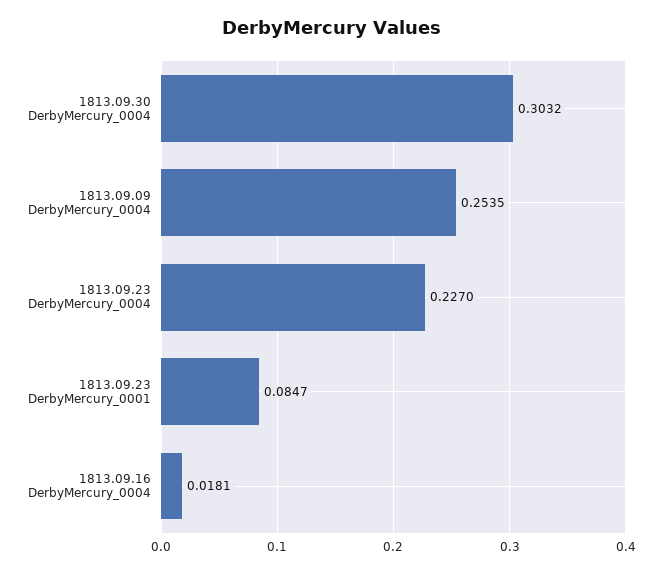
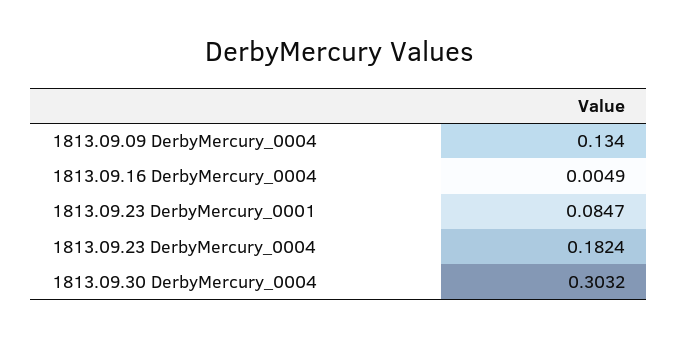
1813.09.09 DerbyMercury_0004: 0.2535 -> 0.134
1813.09.23 DerbyMercury_0004: 0.227 -> 0.1824
1813.09.16 DerbyMercury_0004: 0.0181 -> 0.0049

